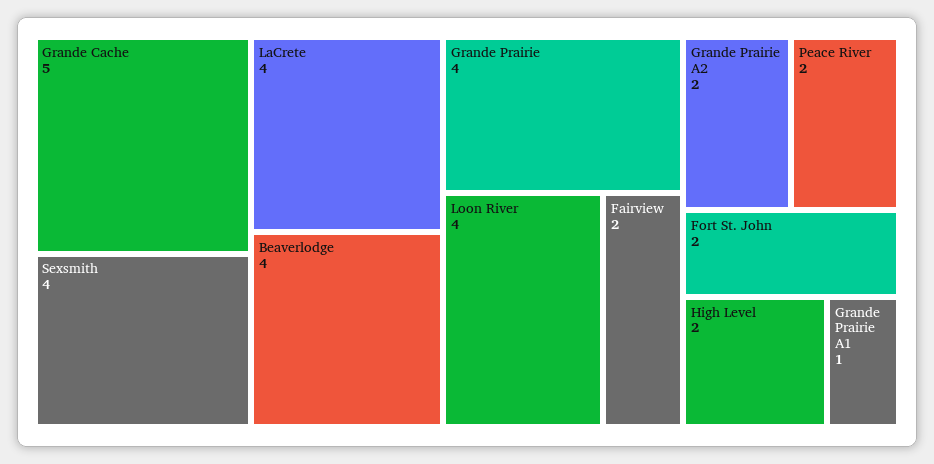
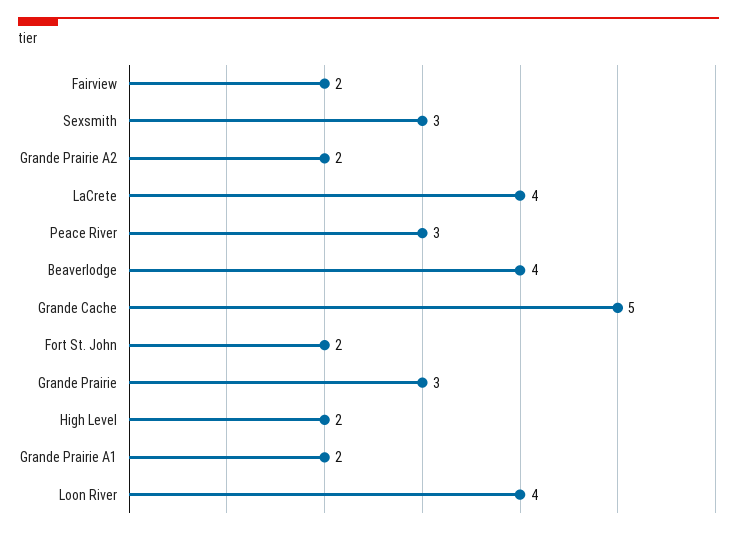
Sexsmith: 4 -> 3
Grande Prairie: 4 -> 3
Peace River: 2 -> 3
Grande Prairie A1: 1 -> 2

